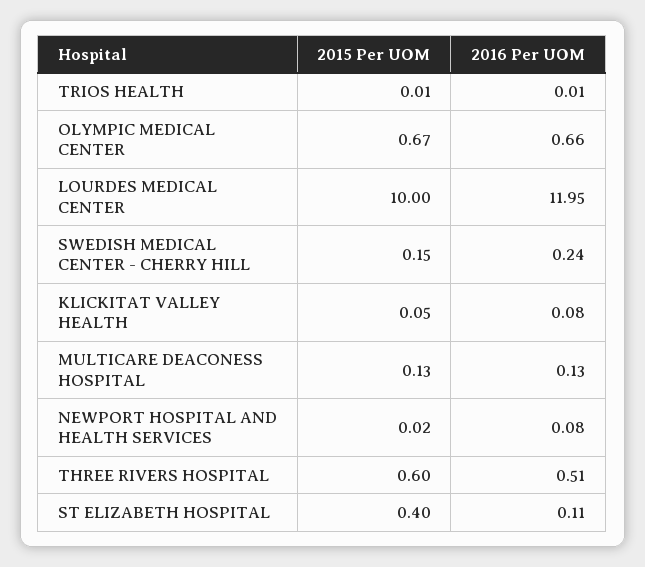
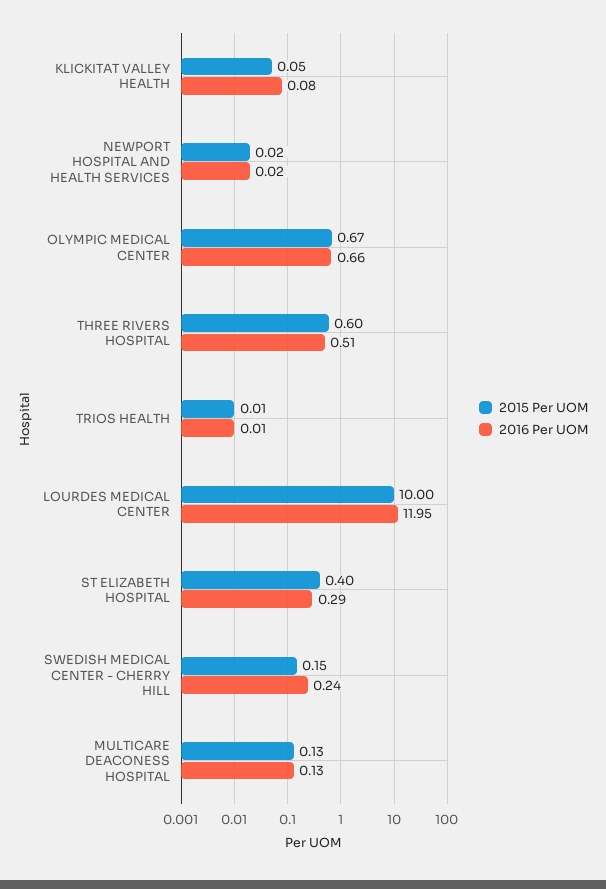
2016 Per UOM, NEWPORT HOSPITAL AND HEALTH SERVICES: 0.08 -> 0.02
2016 Per UOM, ST ELIZABETH HOSPITAL: 0.11 -> 0.29

